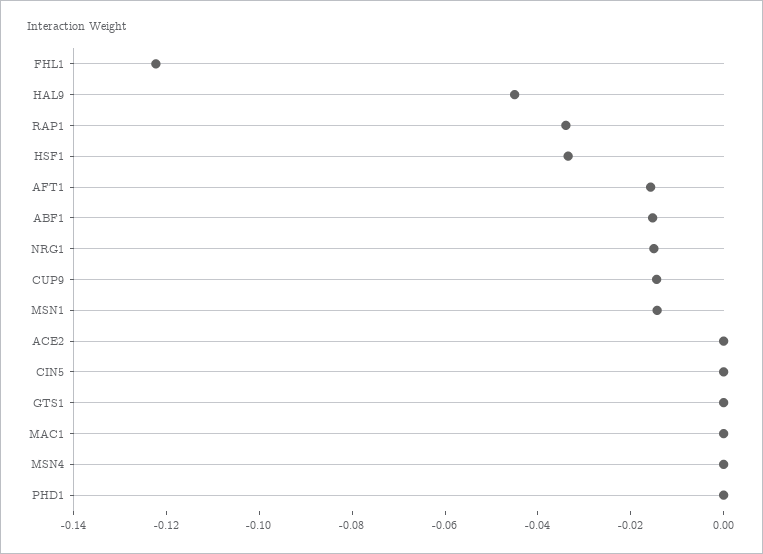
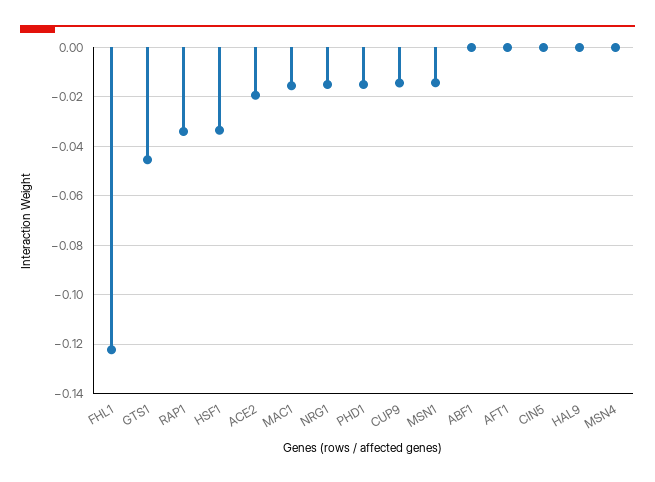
HAL9: -0.045 -> 0
AFT1: -0.015 -> 0
ABF1: -0.015 -> 0
ACE2: 0 -> -0.02
GTS1: 0 -> -0.045
MAC1: 0 -> -0.015
PHD1: 0 -> -0.015

